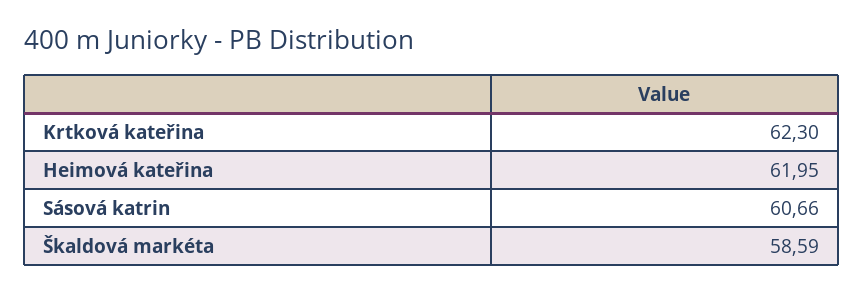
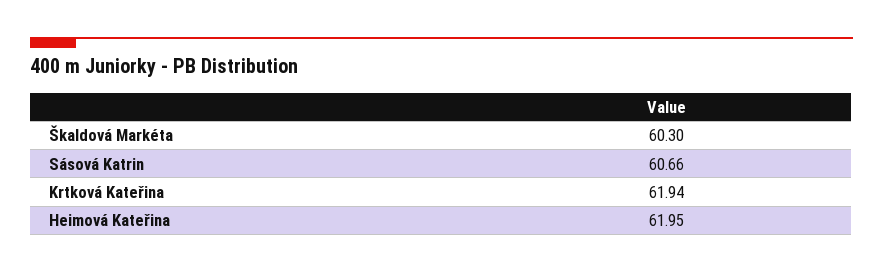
Krtková kateřina: 62.3 -> 61.94
Škaldová markéta: 58.59 -> 60.3

